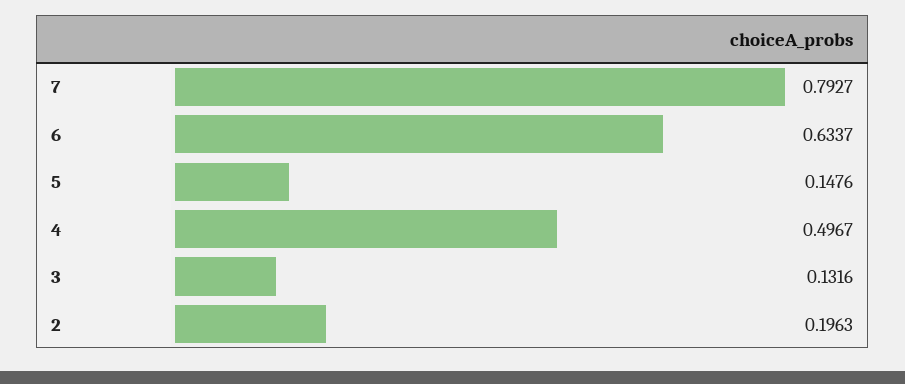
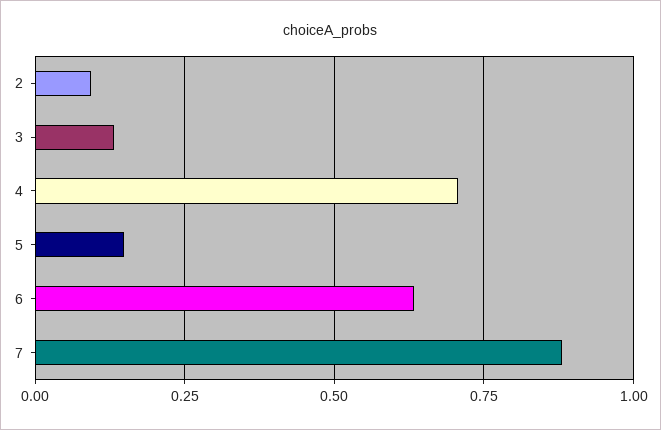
7: 0.7927 -> 0.875
4: 0.4967 -> 0.7
2: 0.1963 -> 0.1

